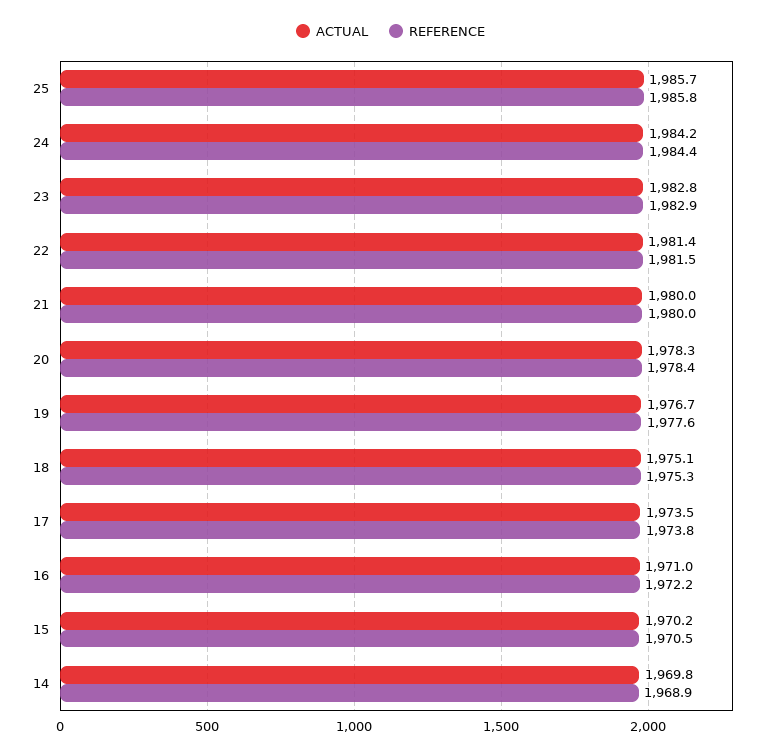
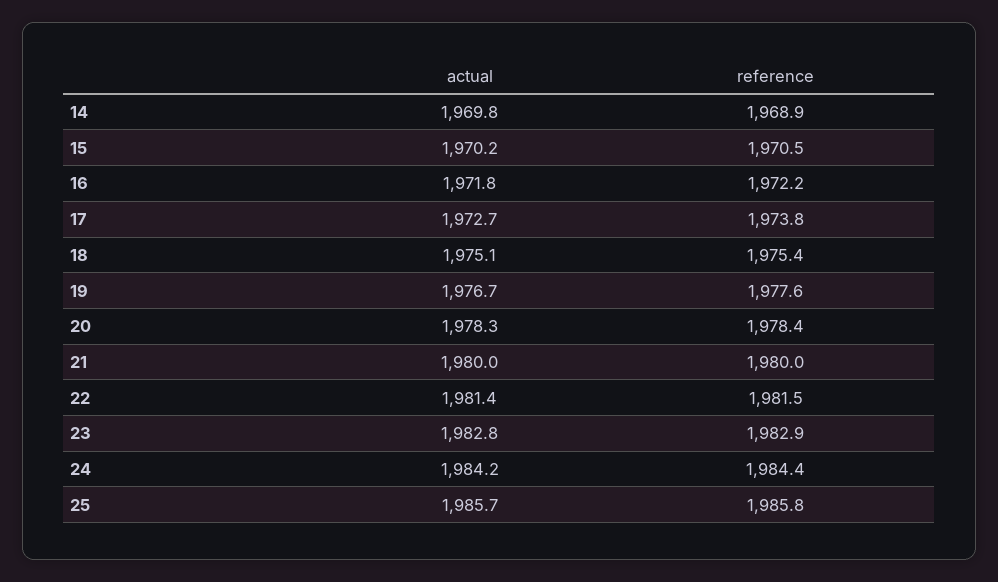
REFERENCE, 18: 1975.3 -> 1975.4
ACTUAL, 17: 1973.5 -> 1972.7
ACTUAL, 16: 1971 -> 1971.8

